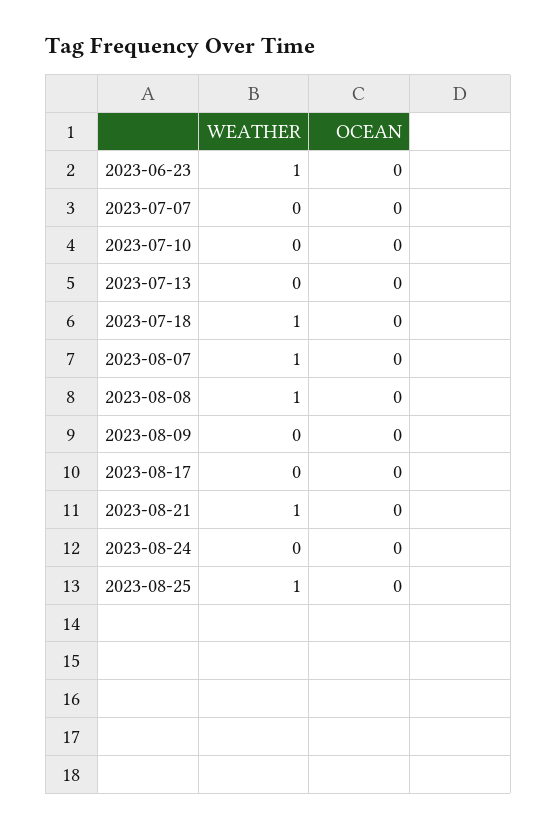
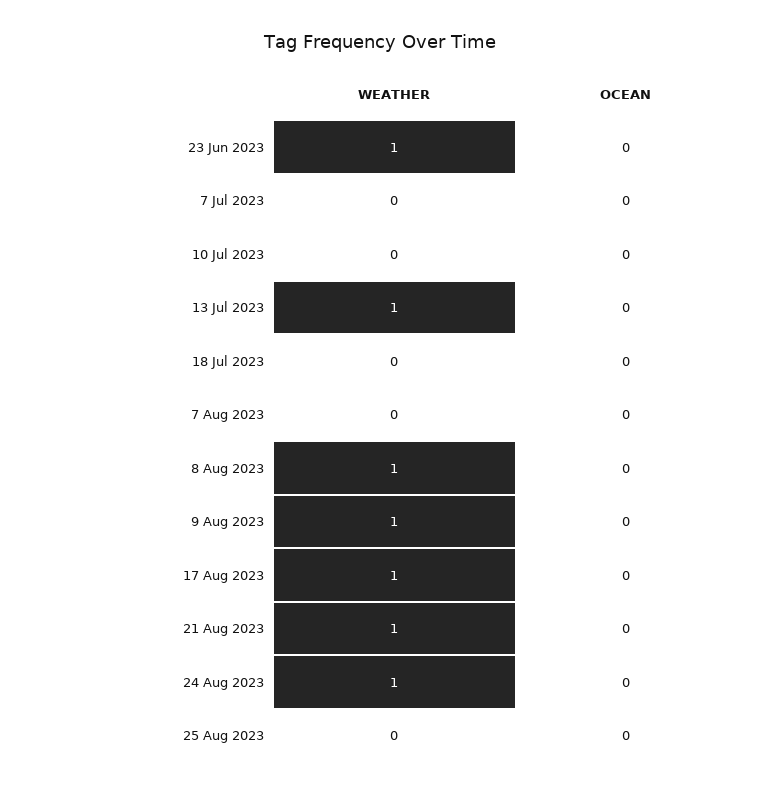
WEATHER, 2023-07-13: 0 -> 1
WEATHER, 2023-07-18: 1 -> 0
WEATHER, 2023-08-07: 1 -> 0
WEATHER, 2023-08-09: 0 -> 1
WEATHER, 2023-08-17: 0 -> 1
WEATHER, 2023-08-24: 0 -> 1
WEATHER, 2023-08-25: 1 -> 0

